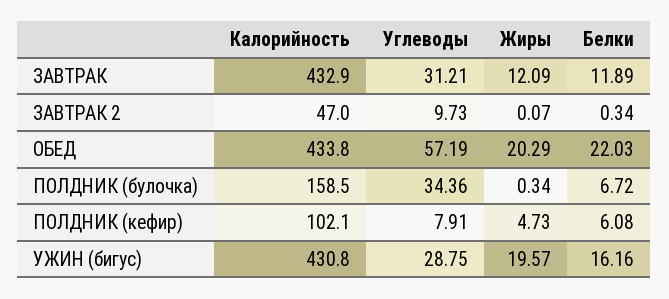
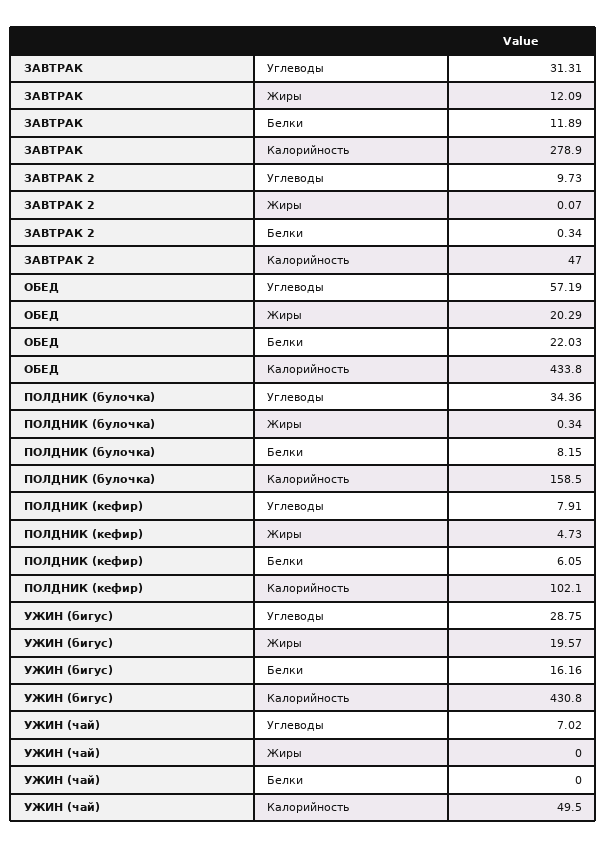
Калорийность, ЗАВТРАК: 432.9 -> 278.9
Углеводы, ЗАВТРАК: 31.21 -> 31.31
Белки, ПОЛДНИК (булочка): 6.72 -> 8.15
Белки, ПОЛДНИК (кефир): 6.08 -> 6.05
Углеводы, УЖИН (чай): none -> 7.02
Жиры, УЖИН (чай): none -> 0
Белки, УЖИН (чай): none -> 0
Калорийность, УЖИН (чай): none -> 49.5

